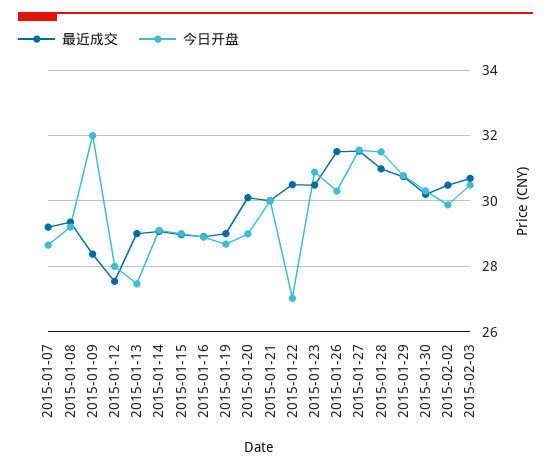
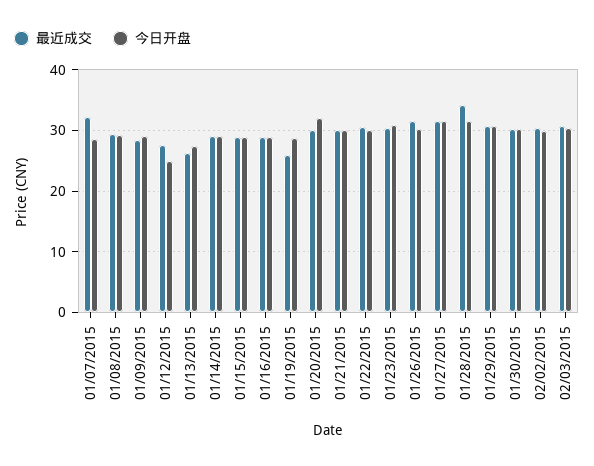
最近成交, 2015-01-07: 29.2 -> 32
今日开盘, 2015-01-09: 32 -> 29
今日开盘, 2015-01-12: 28 -> 25
最近成交, 2015-01-13: 29 -> 26
最近成交, 2015-01-19: 29 -> 26
今日开盘, 2015-01-20: 29 -> 32
今日开盘, 2015-01-22: 27 -> 30
最近成交, 2015-01-28: 31 -> 34

